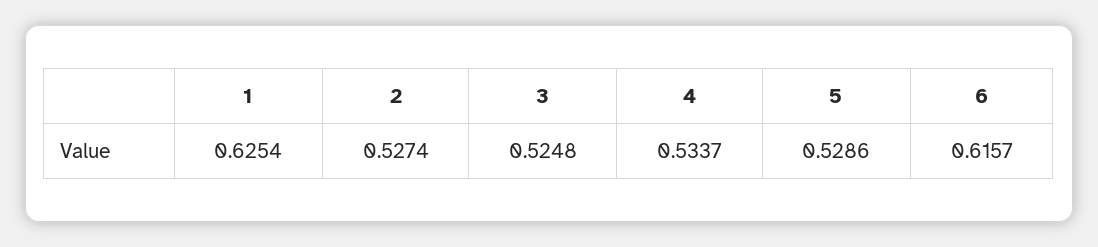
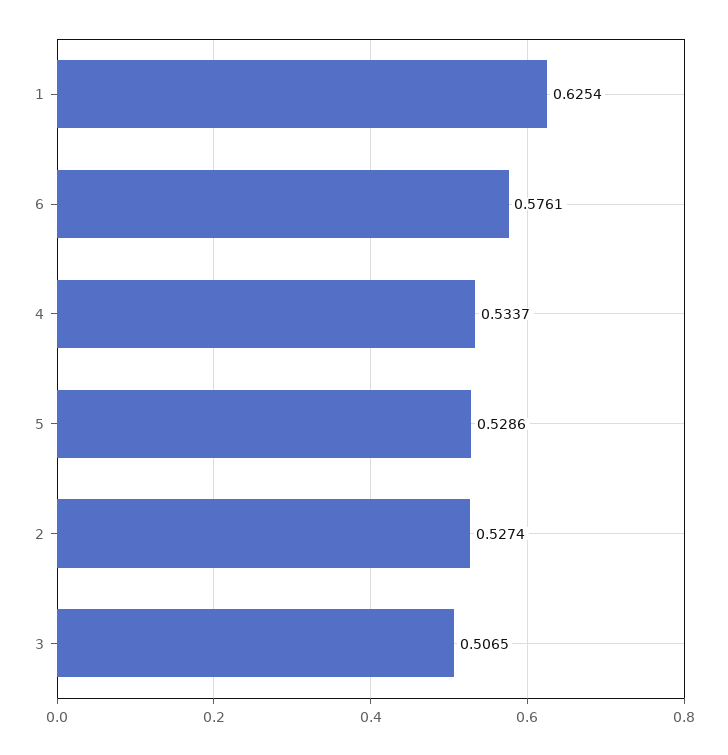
3: 0.5248 -> 0.5065
6: 0.6157 -> 0.5761

